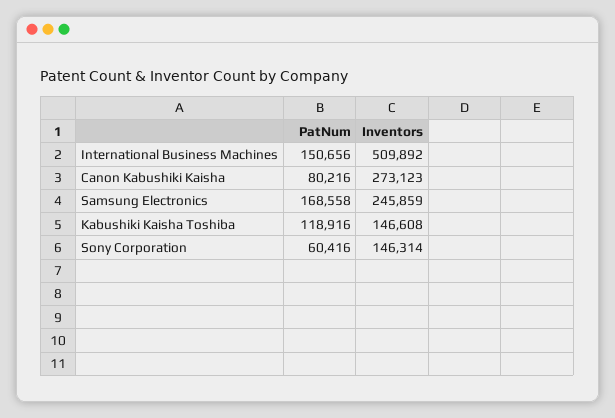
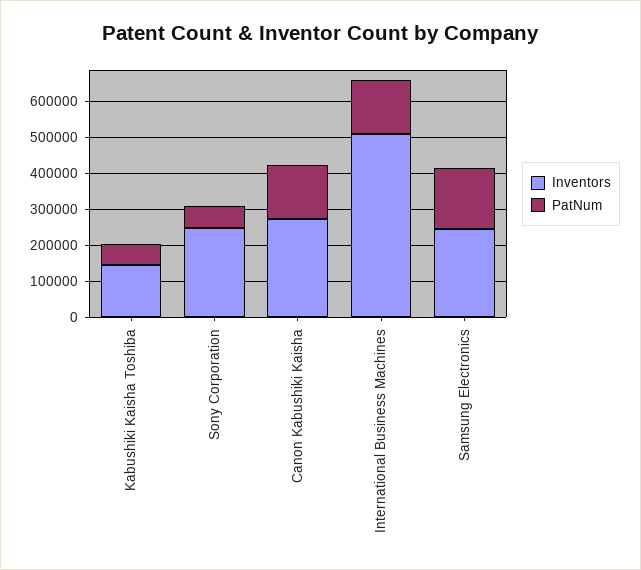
PatNum, Canon Kabushiki Kaisha: 80216 -> 150000
PatNum, Kabushiki Kaisha Toshiba: 118916 -> 50000
Inventors, Sony Corporation: 146314 -> 250000

